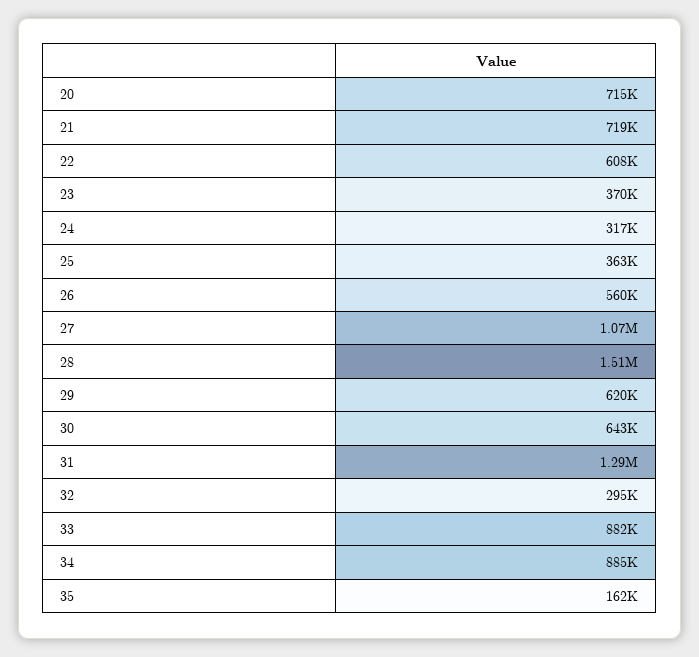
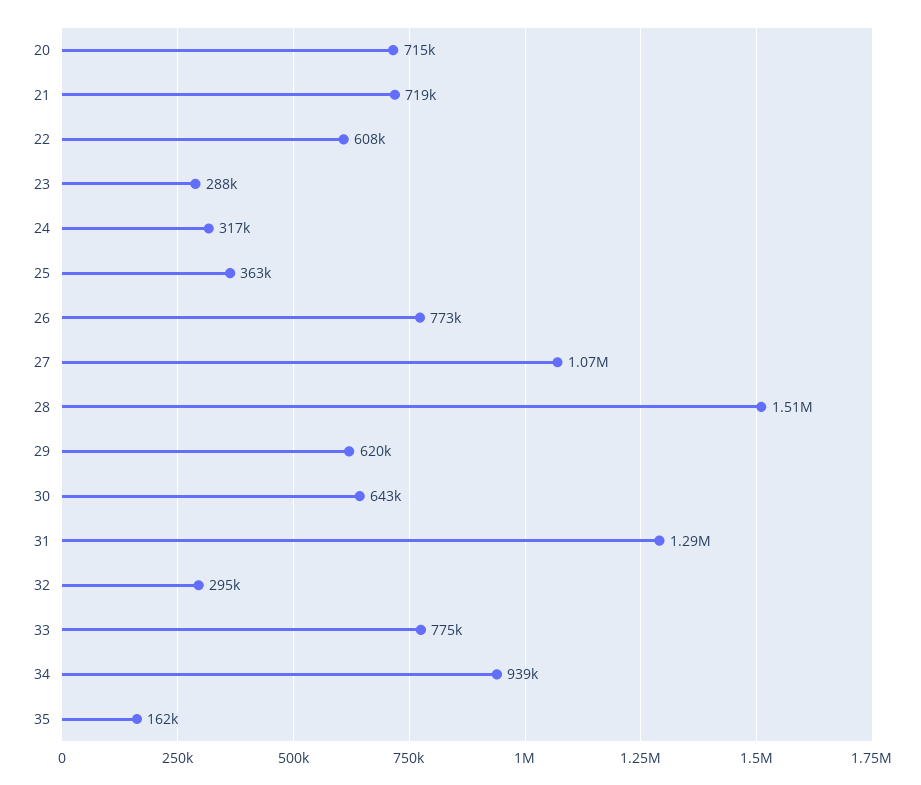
23: 370000 -> 288000
26: 560000 -> 773000
33: 882000 -> 775000
34: 885000 -> 939000

